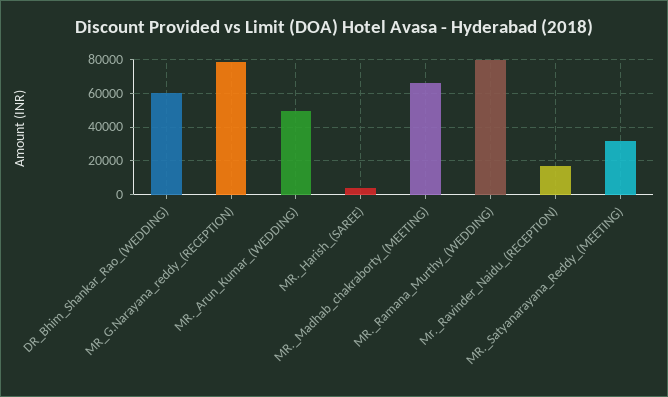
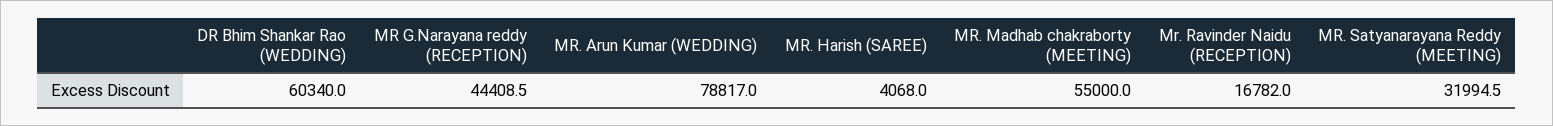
MR_G.Narayana_reddy_(RECEPTION): 80000 -> 44408.5
MR._Arun_Kumar_(WEDDING): 50000 -> 78817
MR._Madhab_chakraborty_(MEETING): 65000 -> 55000
MR._Ramana_Murthy_(WEDDING): 80000 -> none

